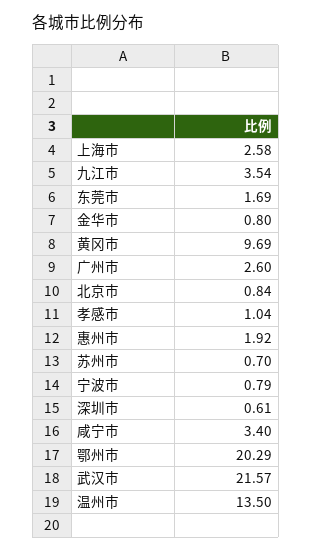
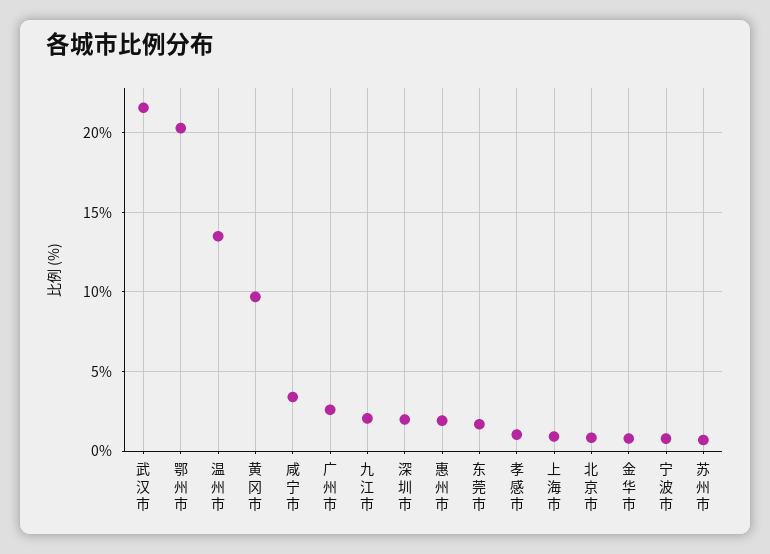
上海市: 2.58 -> 1
九江市: 3.54 -> 2
深圳市: 0.61 -> 2

